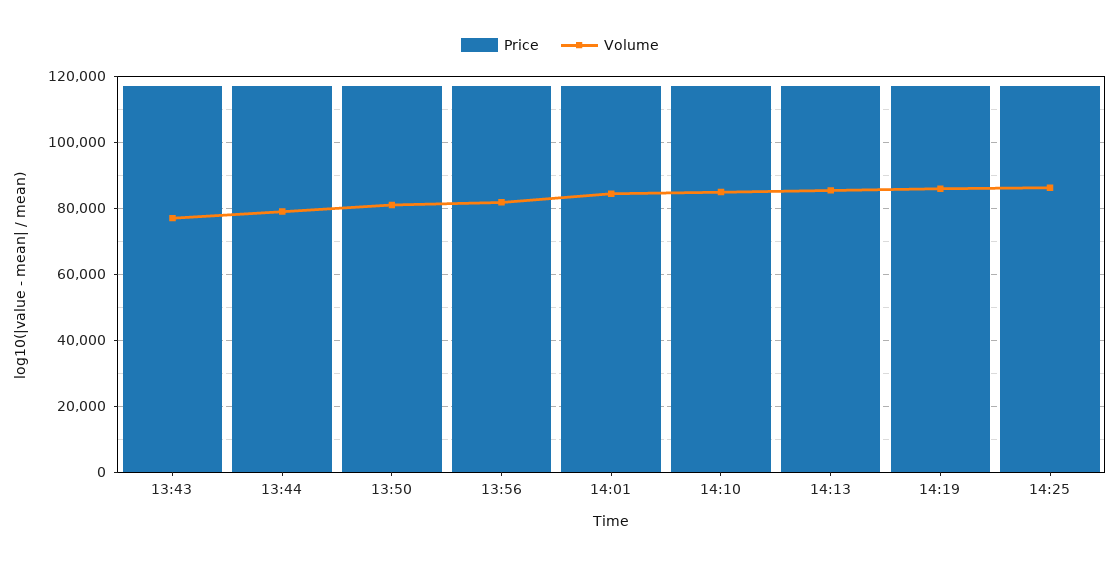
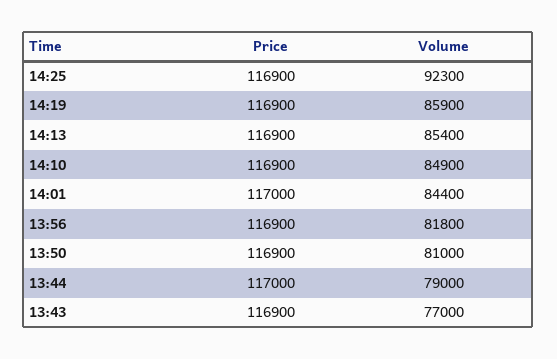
Volume, 14:25: 86000 -> 92300

